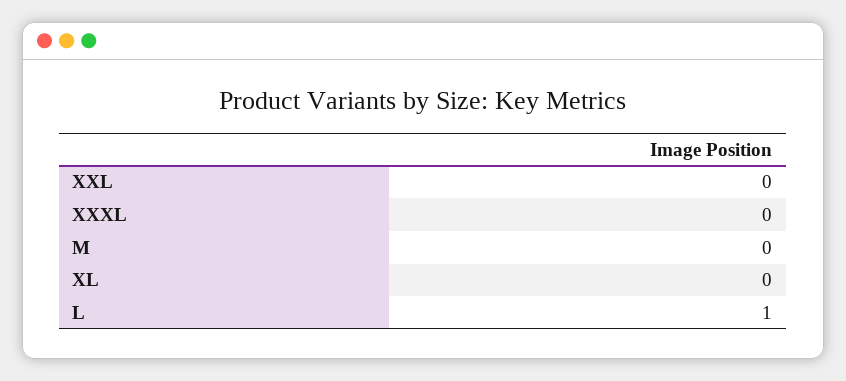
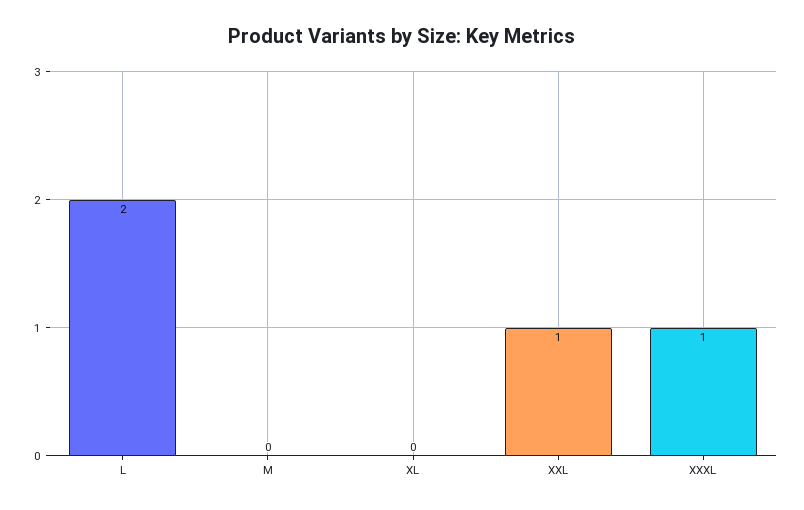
XXL: 0 -> 1
XXXL: 0 -> 1
L: 1 -> 2

